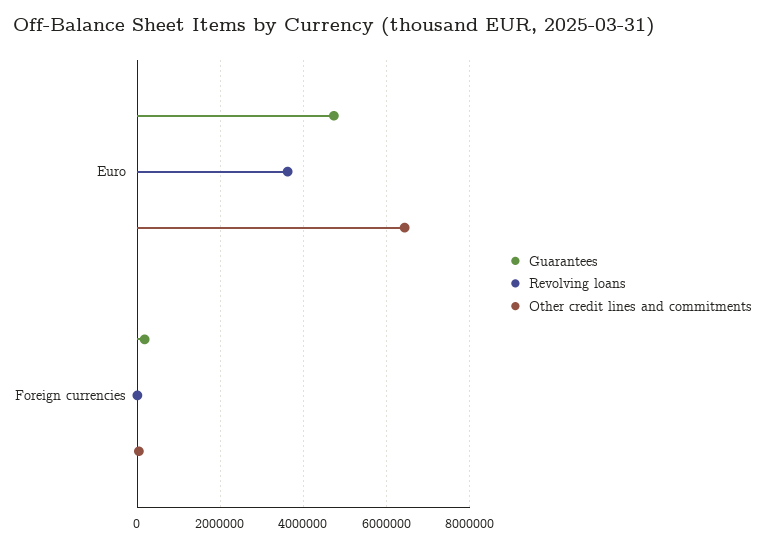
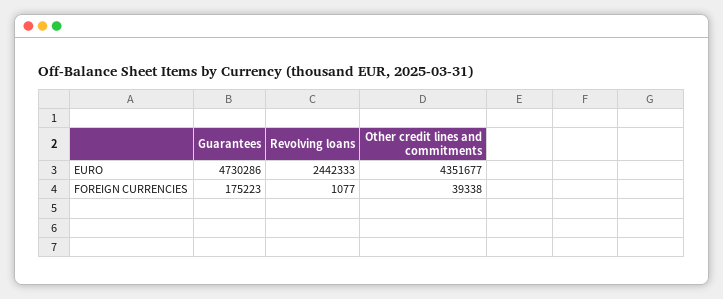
Revolving loans, Euro: 3600000 -> 2442333
Other credit lines and commitments, Euro: 6400000 -> 4351677

